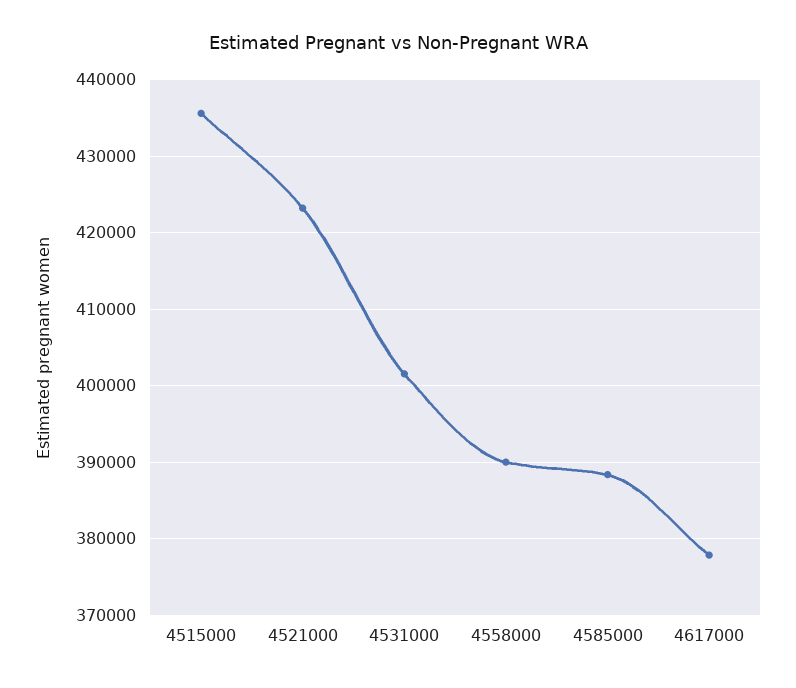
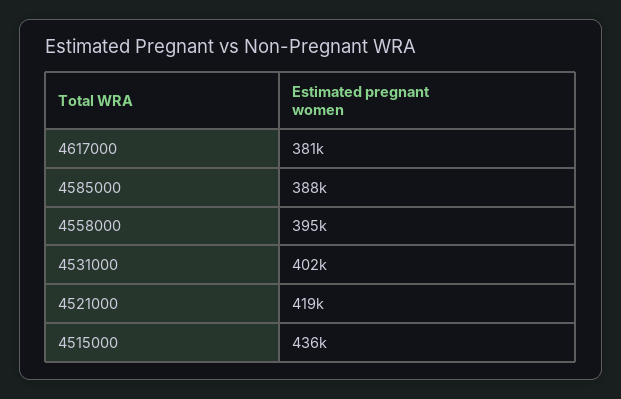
4521000: 423000 -> 419000
4558000: 390000 -> 395000
4617000: 378000 -> 381000

